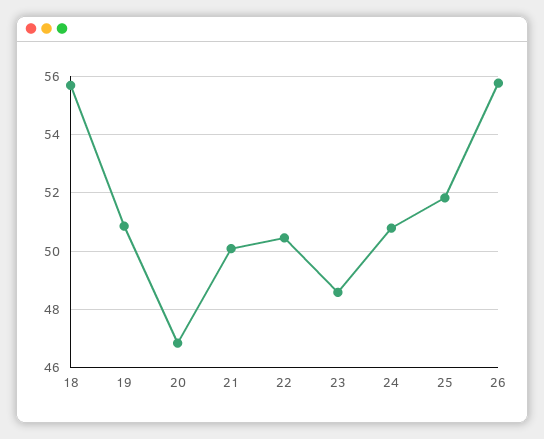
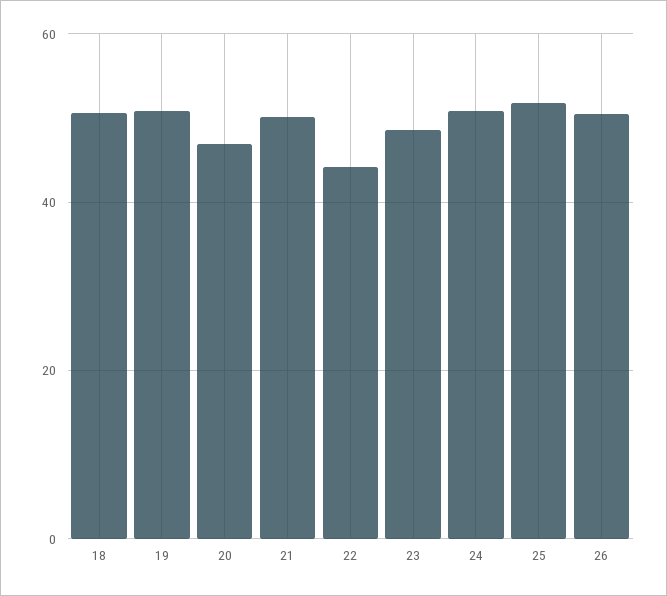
18: 55.75 -> 50
22: 50.5 -> 44
26: 55.75 -> 50

